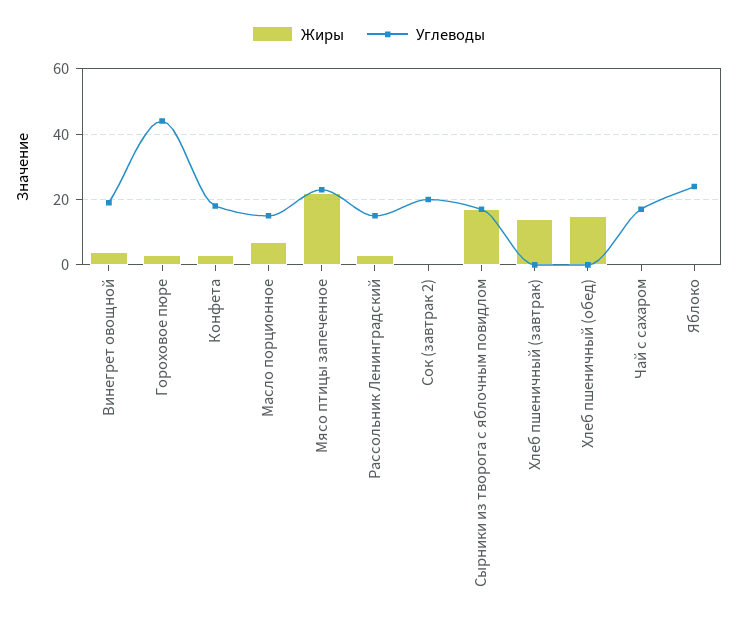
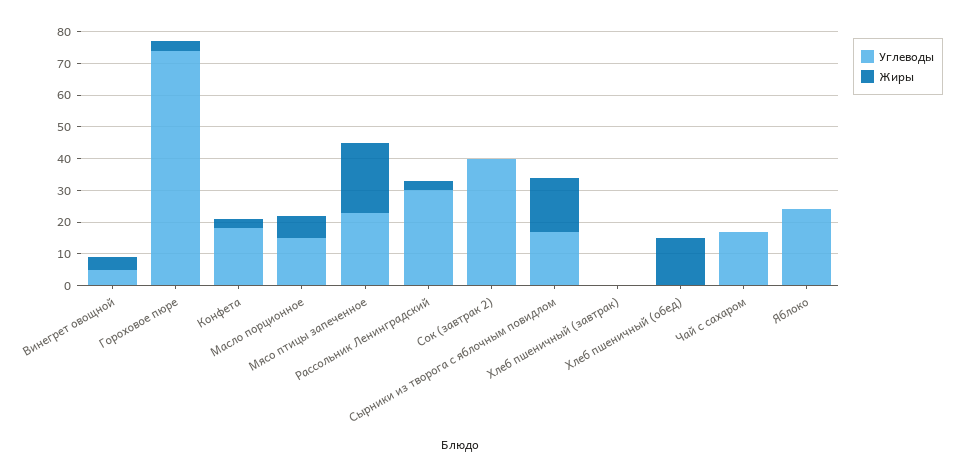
Углеводы, Винегрет овощной: 20 -> 5
Углеводы, Гороховое пюре: 45 -> 75
Углеводы, Рассольник Ленинградский: 15 -> 30
Углеводы, Сок (завтрак 2): 20 -> 40
Жиры, Хлеб пшеничный (завтрак): 15 -> 0

